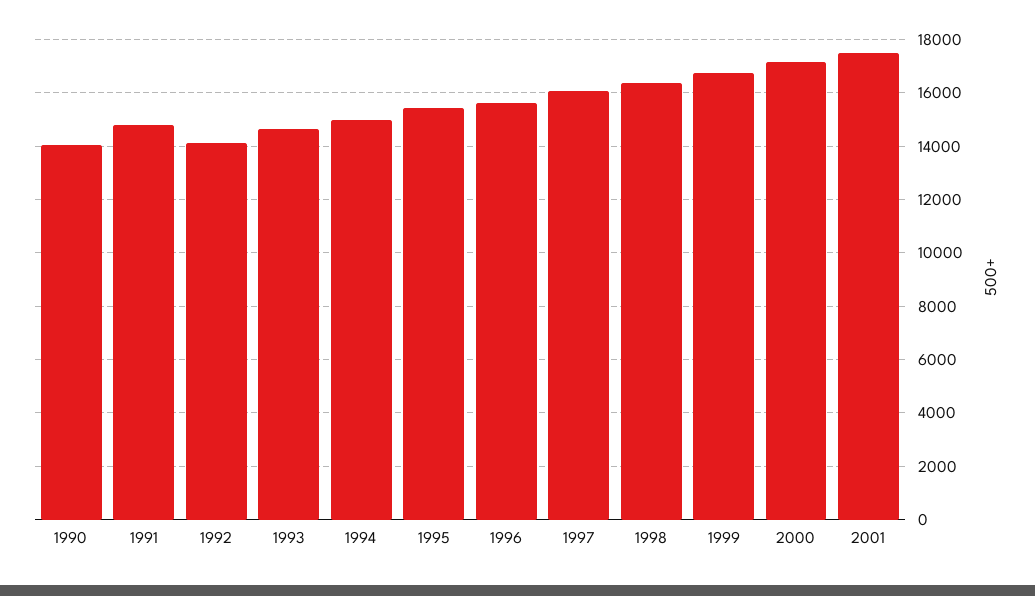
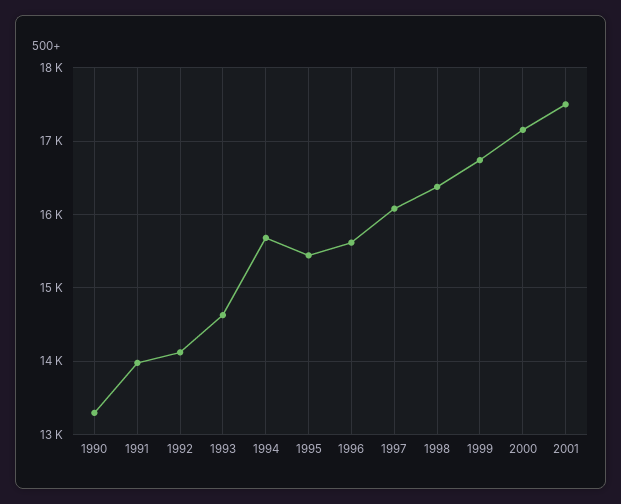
1990: 14000 -> 13300
1991: 14750 -> 14000
1994: 15000 -> 15700

